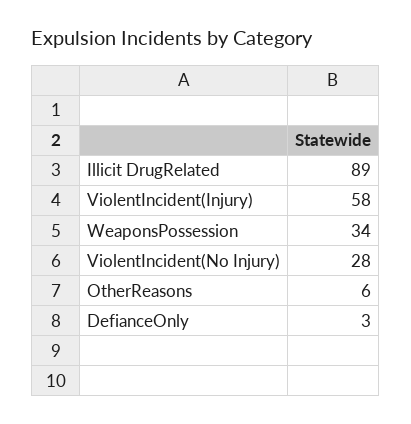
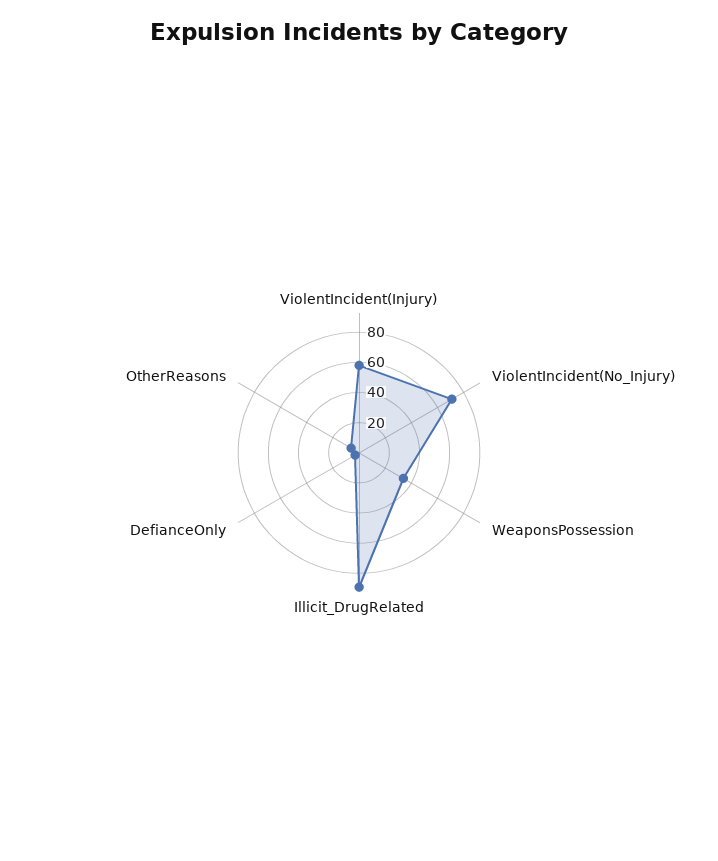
ViolentIncident(No Injury): 28 -> 70

